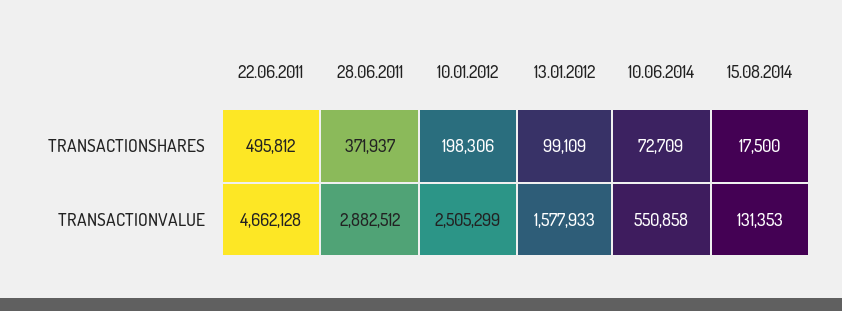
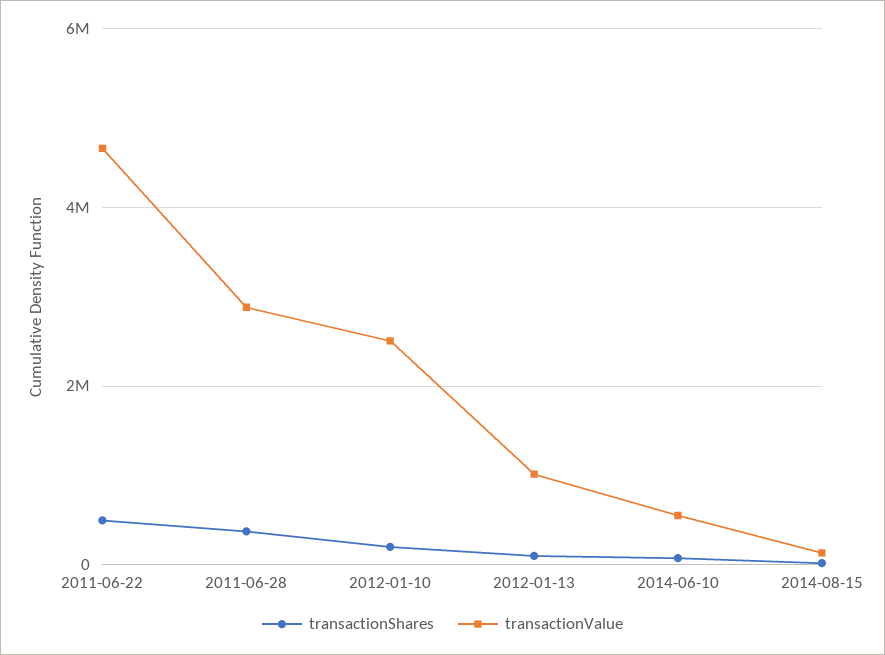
TRANSACTIONVALUE, 13.01.2012: 1577933 -> 1000000

